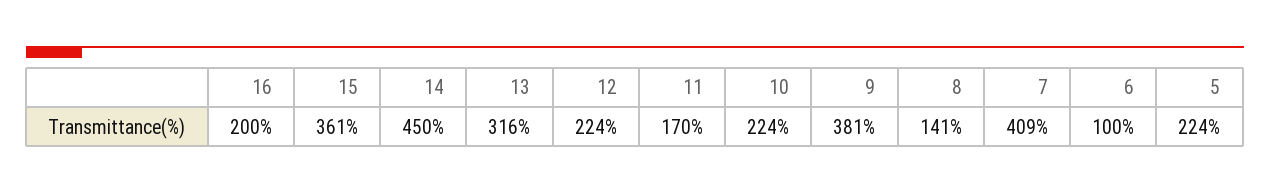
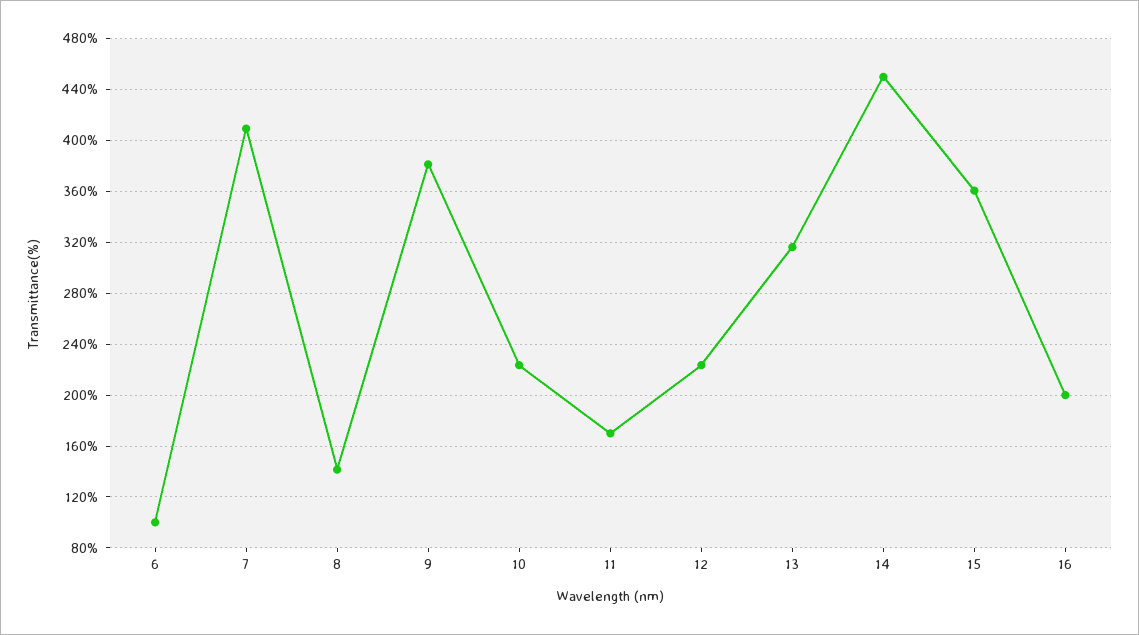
5: 224 -> none

